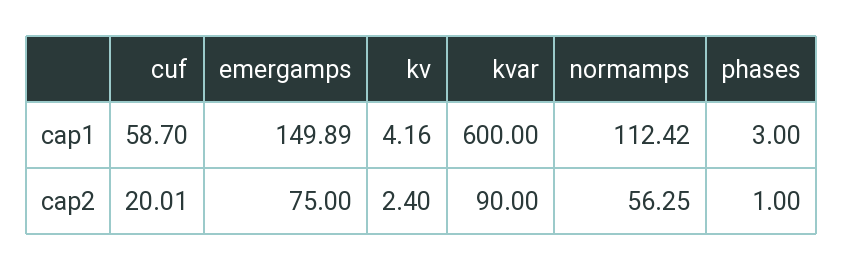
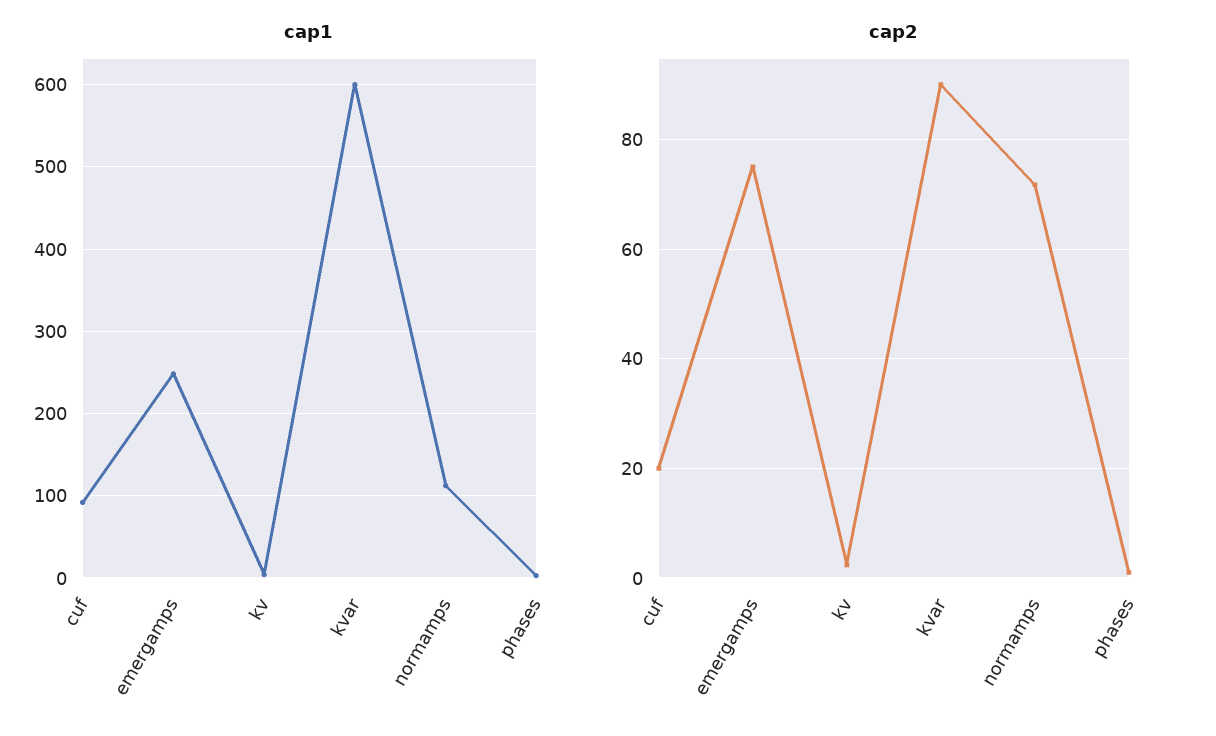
cap1, cuf: 58.7 -> 90
cap1, emergamps: 149.89 -> 250
cap2, normamps: 56.25 -> 72

